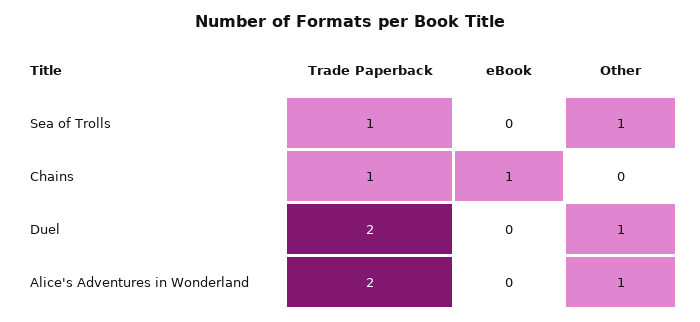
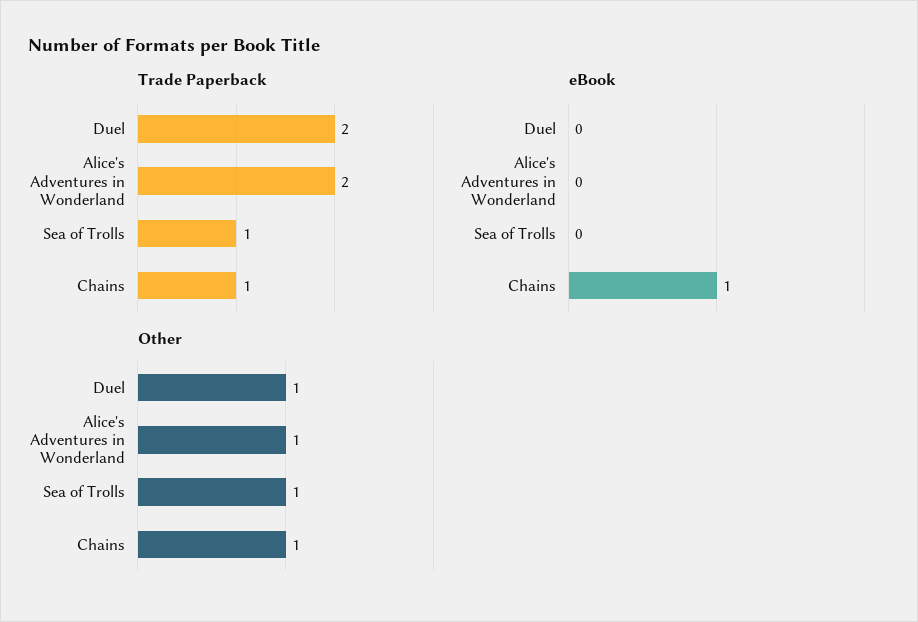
Other, Chains: 0 -> 1

